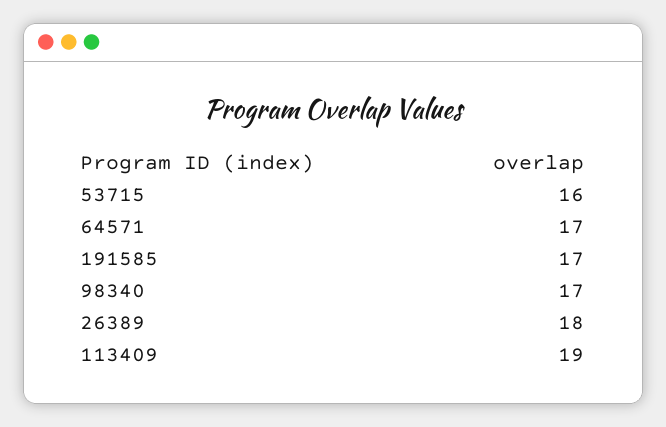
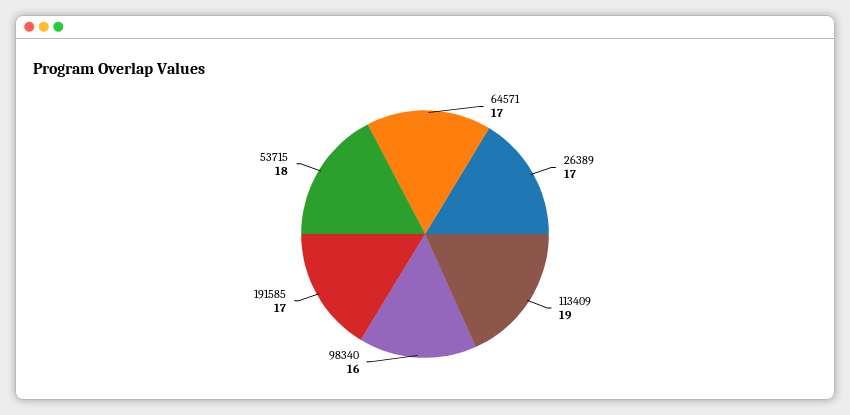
53715: 16 -> 18
98340: 17 -> 16
26389: 18 -> 17

